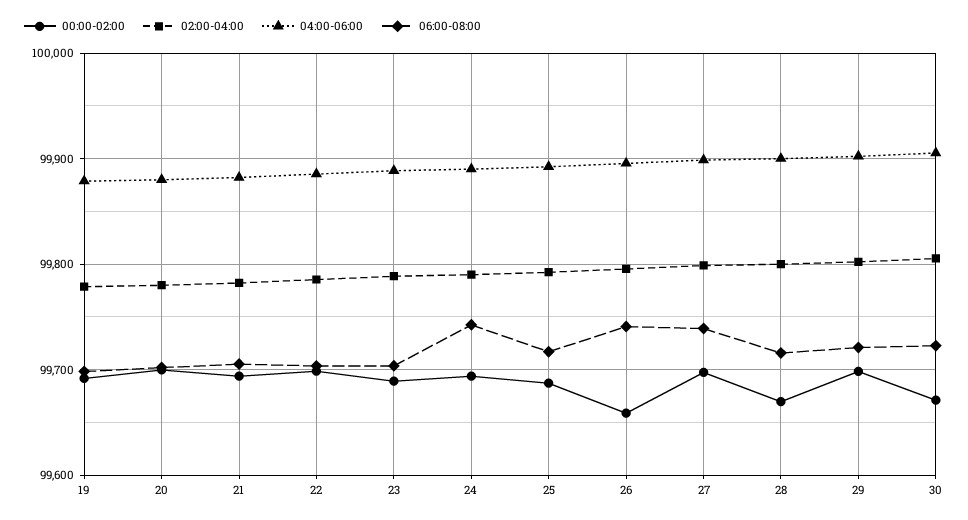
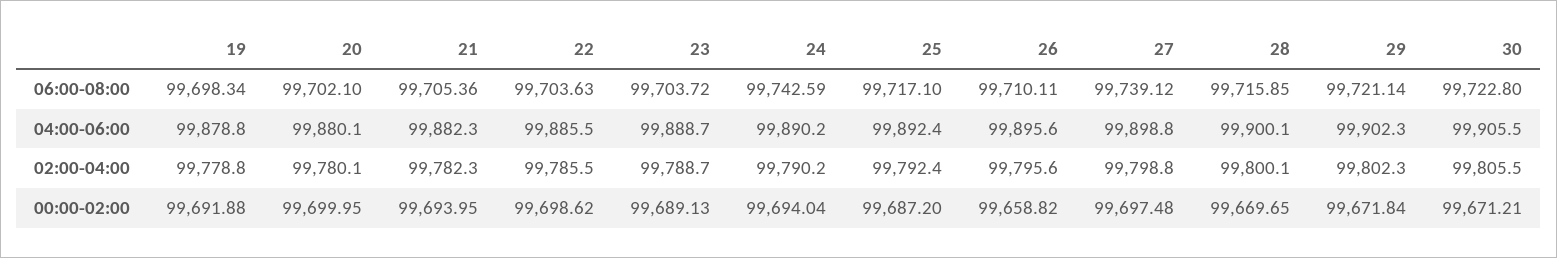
06:00-08:00, 26: 99740 -> 99710.11
00:00-02:00, 29: 99700 -> 99671.84

